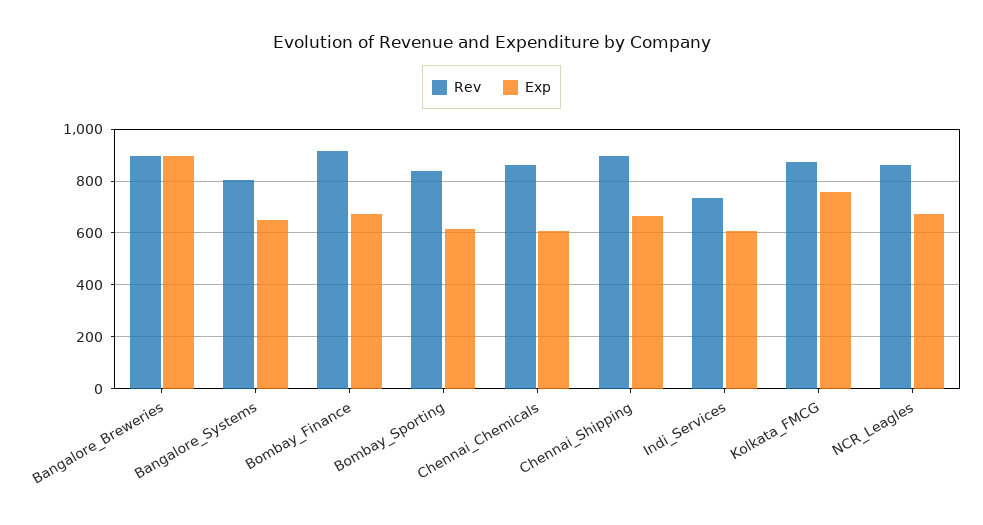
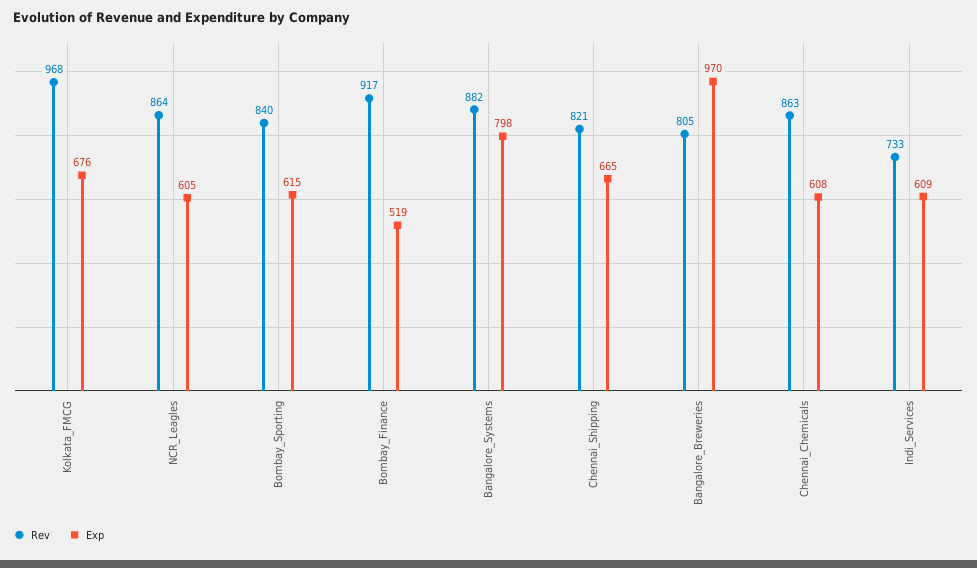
Rev, Bangalore_Breweries: 900 -> 805
Exp, Bangalore_Breweries: 900 -> 970
Rev, Bangalore_Systems: 800 -> 882
Exp, Bangalore_Systems: 650 -> 798
Exp, Bombay_Finance: 675 -> 519
Rev, Chennai_Shipping: 900 -> 821
Rev, Kolkata_FMCG: 875 -> 968
Exp, Kolkata_FMCG: 750 -> 676
Exp, NCR_Leagles: 675 -> 605

